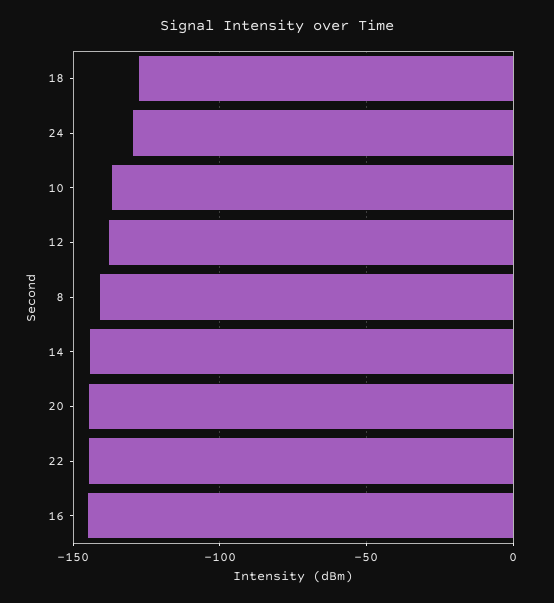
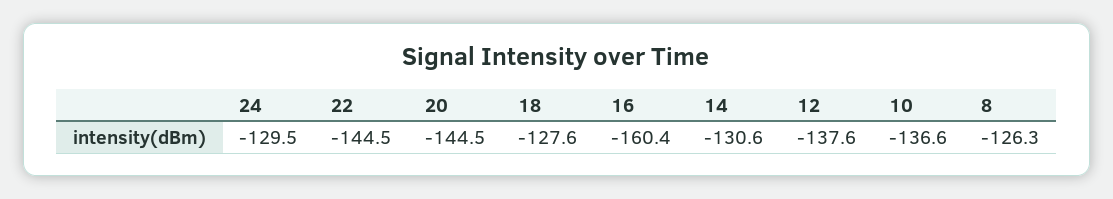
8: -140 -> -126.3
14: -145 -> -130.6
16: -145 -> -160.4

